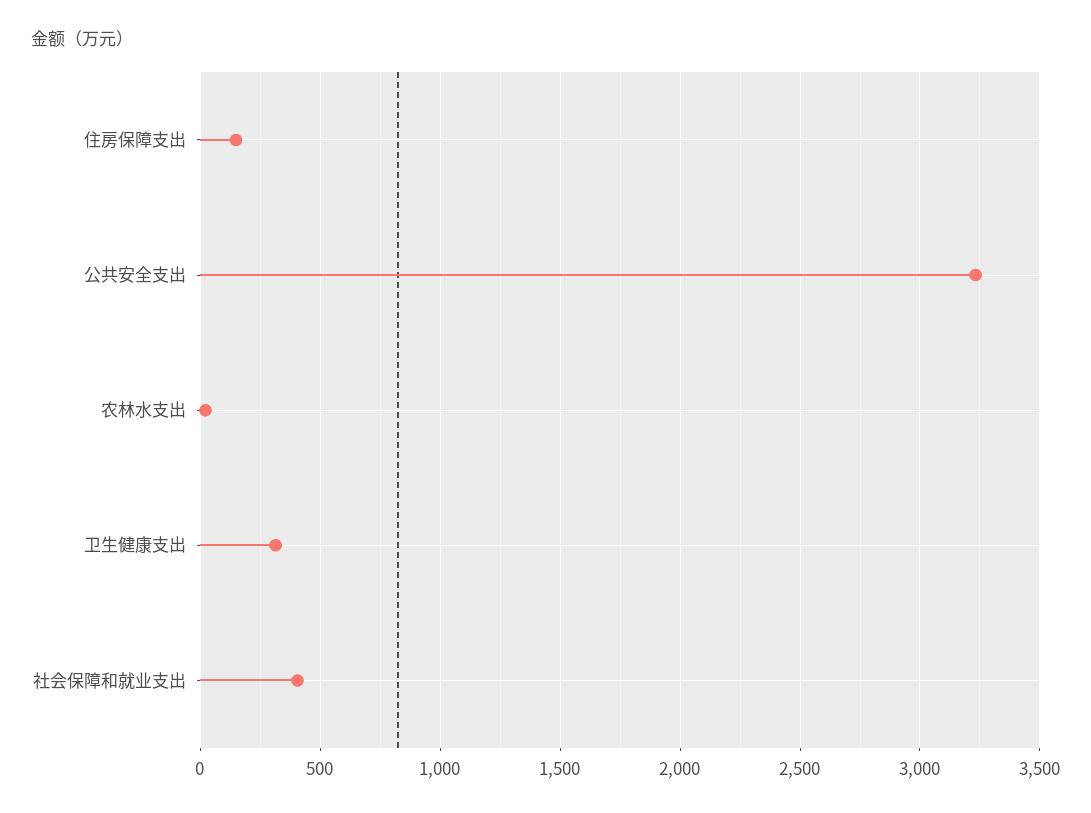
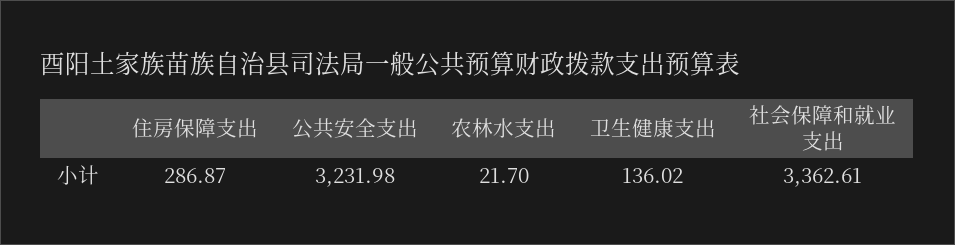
住房保障支出: 150 -> 286.87
卫生健康支出: 300 -> 136.02
社会保障和就业支出: 400 -> 3362.61

